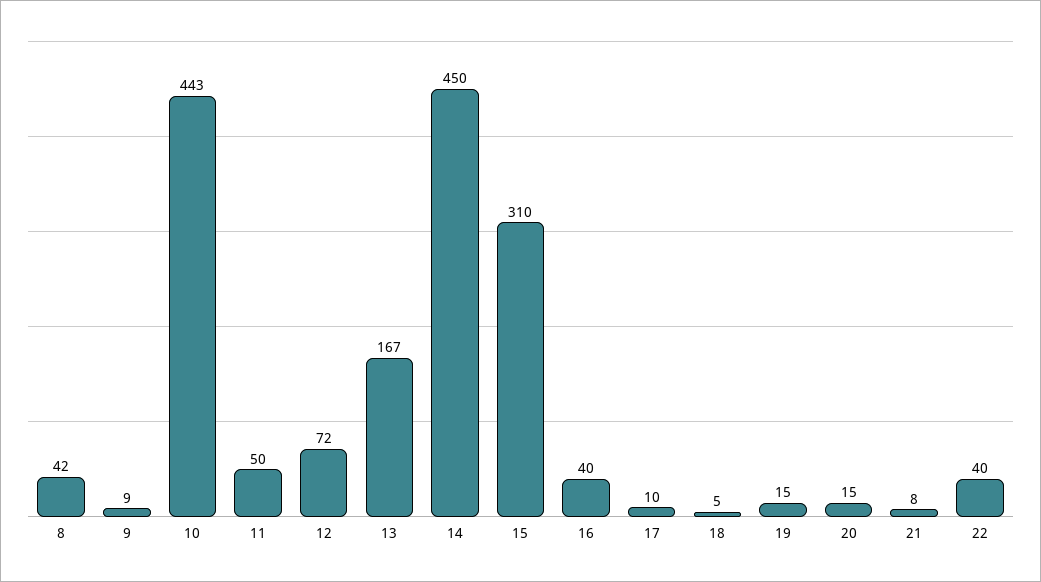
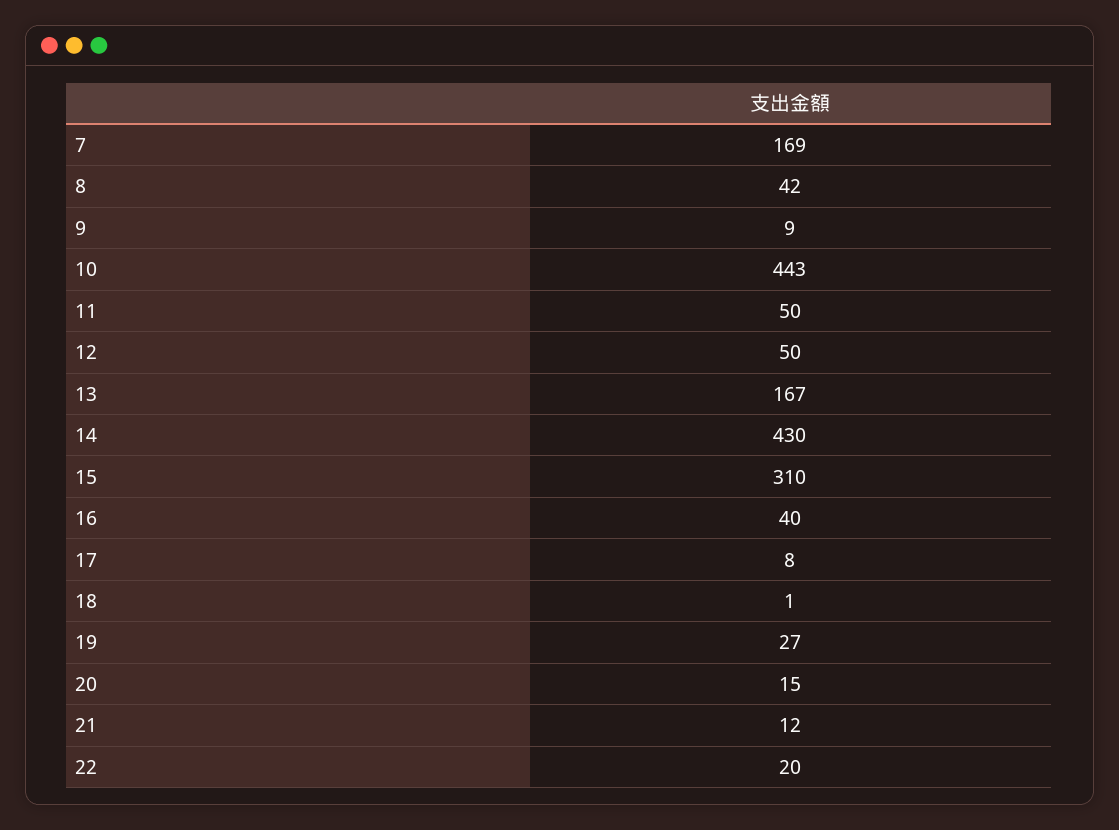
12: 72 -> 50
14: 450 -> 430
17: 10 -> 8
18: 5 -> 1
19: 15 -> 27
21: 8 -> 12
22: 40 -> 20
7: none -> 169

